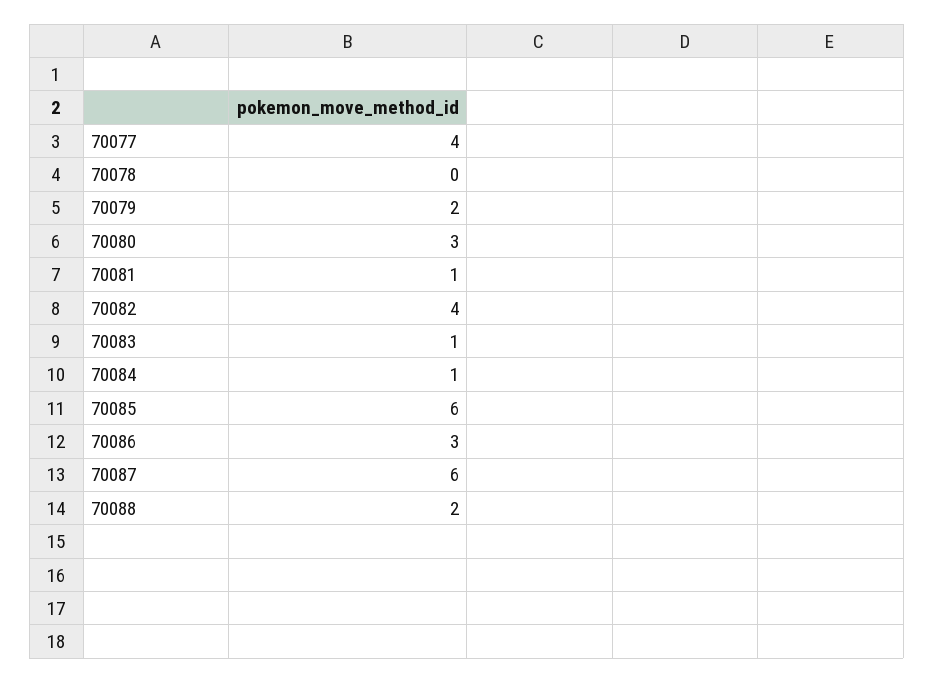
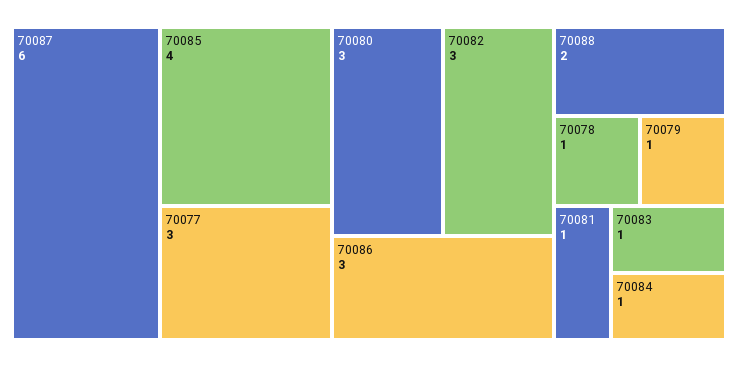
70077: 4 -> 3
70078: 0 -> 1
70079: 2 -> 1
70082: 4 -> 3
70085: 6 -> 4

